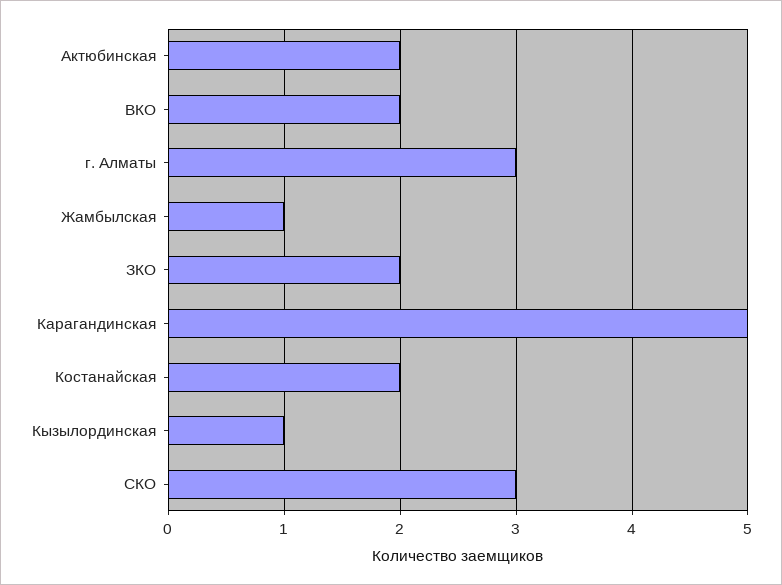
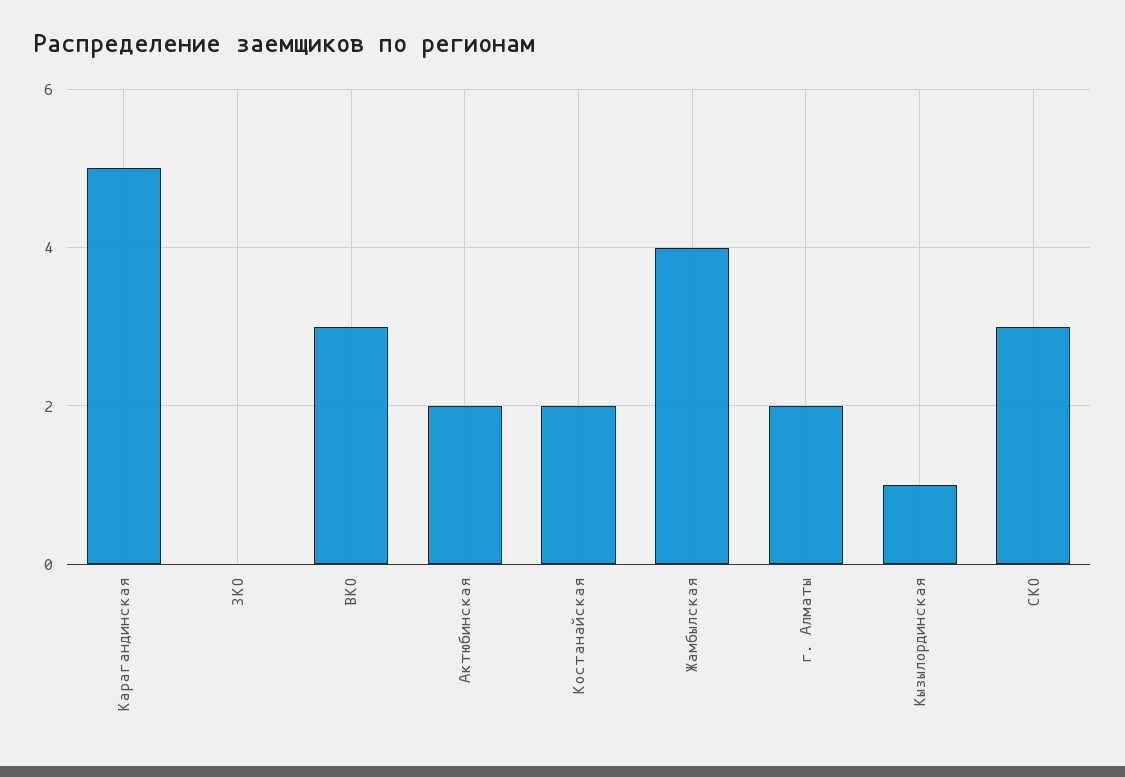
ВКО: 2 -> 3
г. Алматы: 3 -> 2
Жамбылская: 1 -> 4
ЗКО: 2 -> 0

